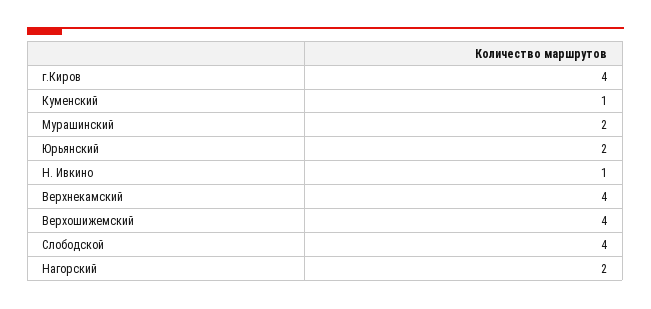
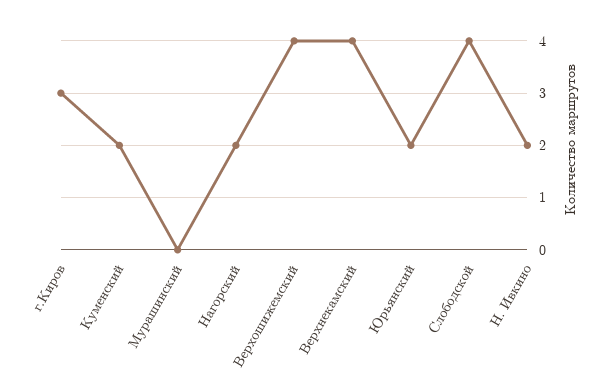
г.Киров: 4 -> 3
Куменский: 1 -> 2
Мурашинский: 2 -> 0
Н. Ивкино: 1 -> 2

